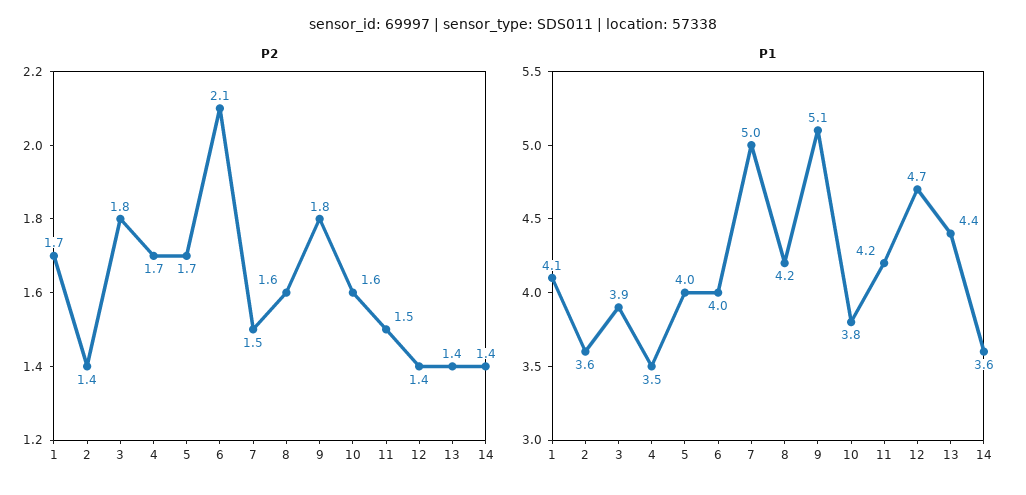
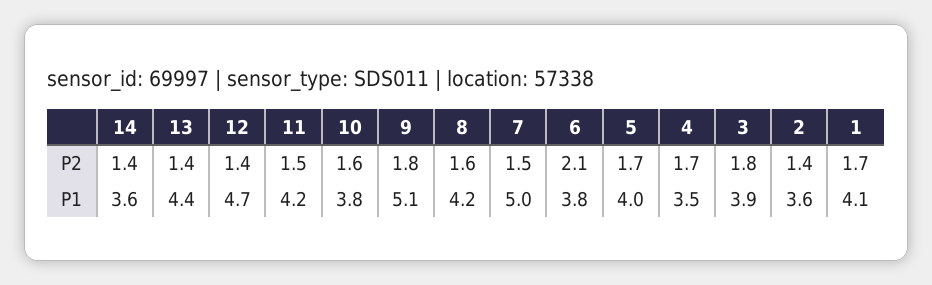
P1, 6: 4 -> 3.8

